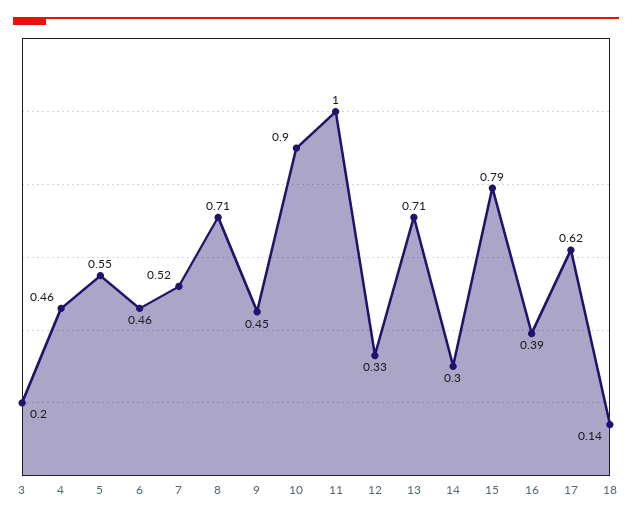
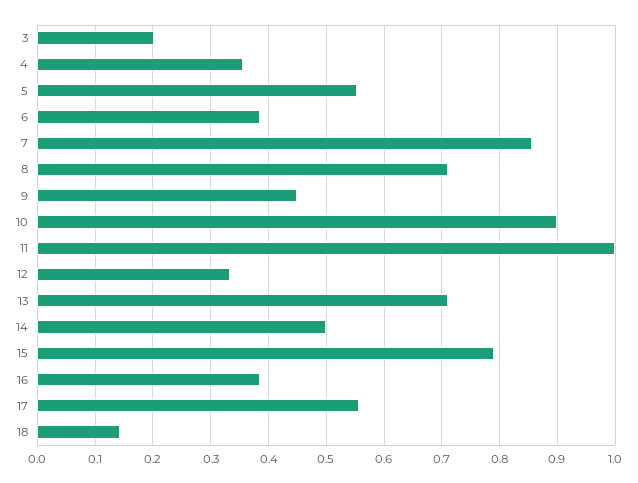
4: 0.46 -> 0.36
6: 0.46 -> 0.38
7: 0.52 -> 0.86
14: 0.3 -> 0.5
17: 0.62 -> 0.56

